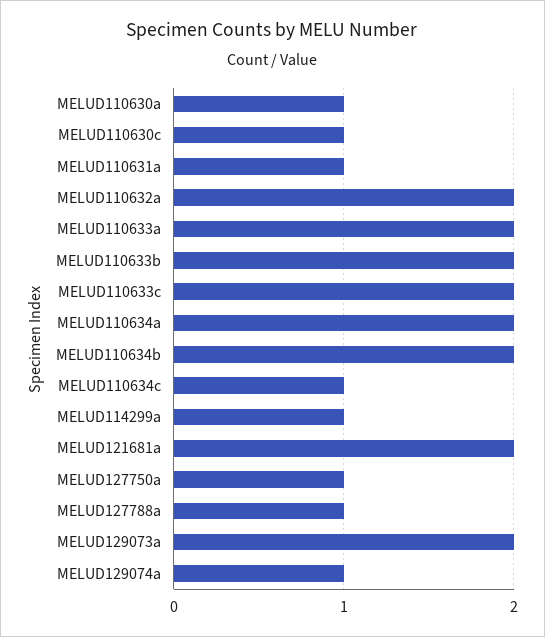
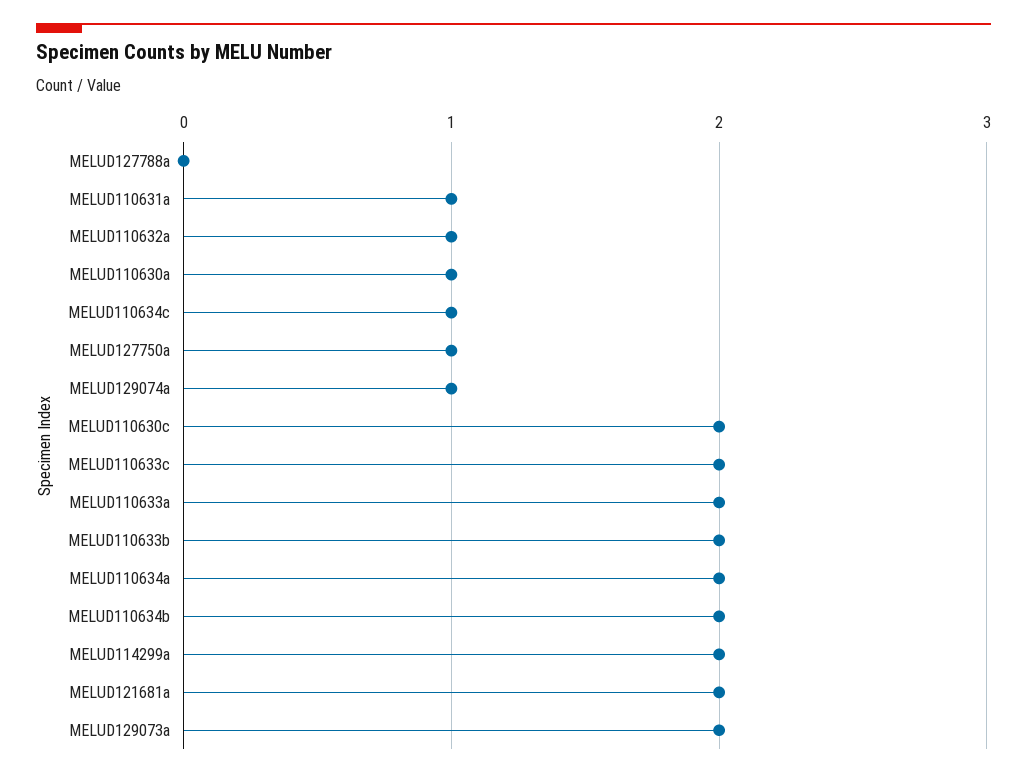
MELUD110630c: 1 -> 2
MELUD110632a: 2 -> 1
MELUD114299a: 1 -> 2
MELUD127788a: 1 -> 0

